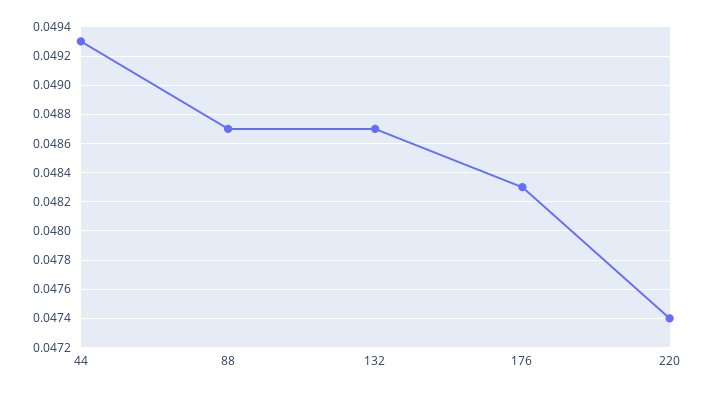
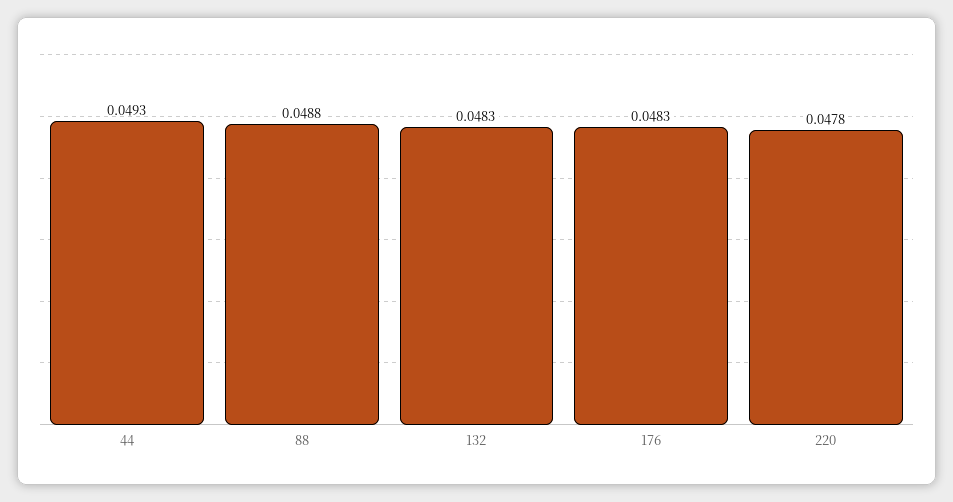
88: 0.0487 -> 0.0488
132: 0.0487 -> 0.0483
220: 0.0474 -> 0.0478

